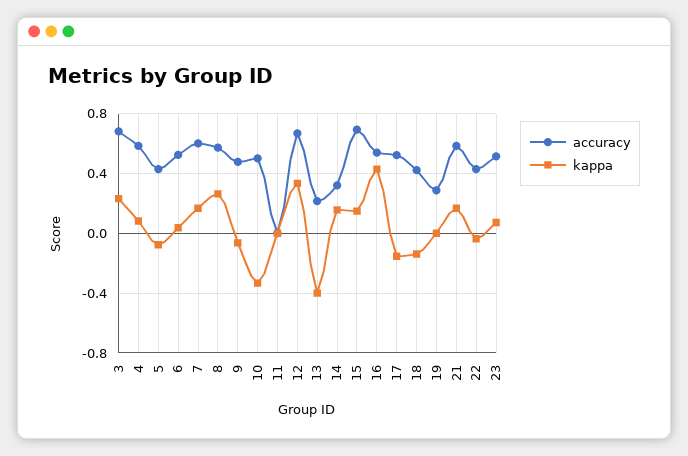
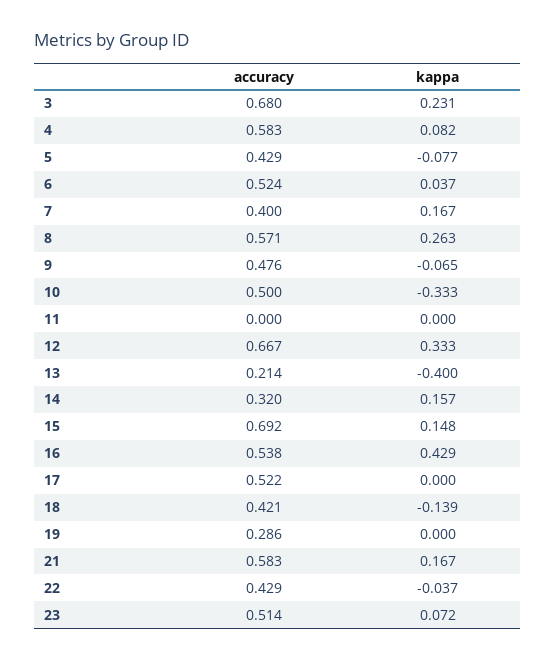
accuracy, 7: 0.6 -> 0.4
kappa, 17: -0.15 -> 0

